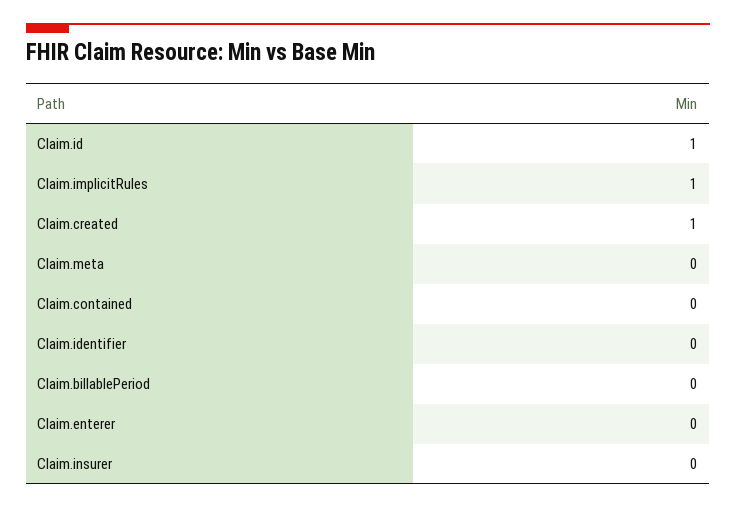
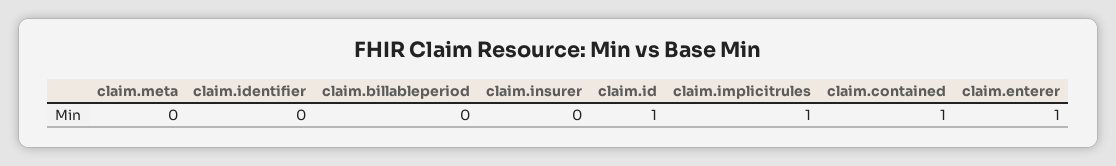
Claim.created: 1 -> none
Claim.contained: 0 -> 1
Claim.enterer: 0 -> 1

